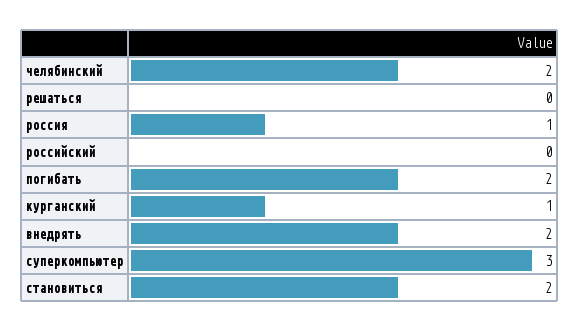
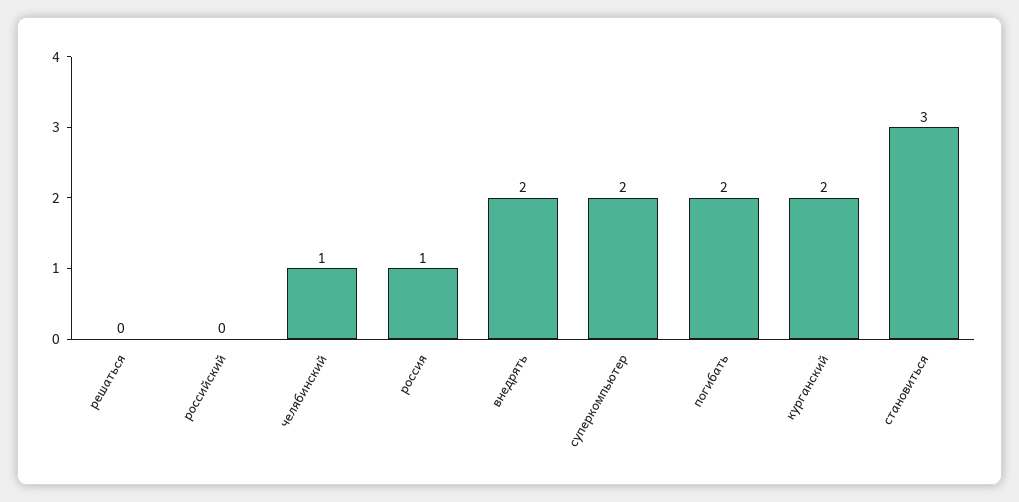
челябинский: 2 -> 1
курганский: 1 -> 2
суперкомпьютер: 3 -> 2
становиться: 2 -> 3

